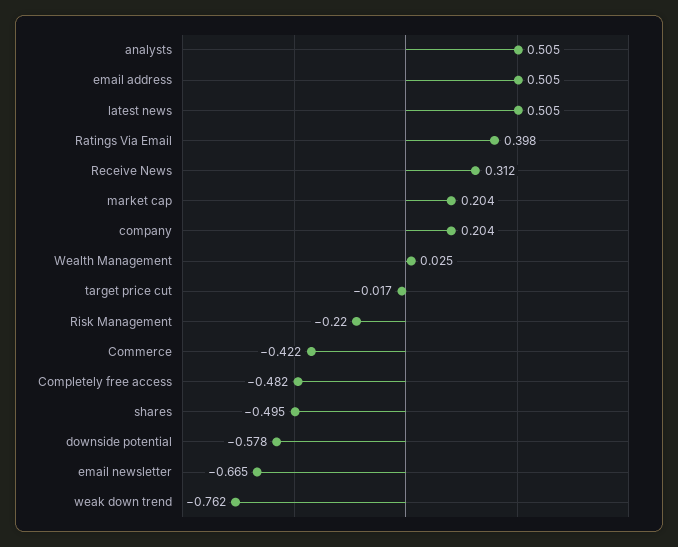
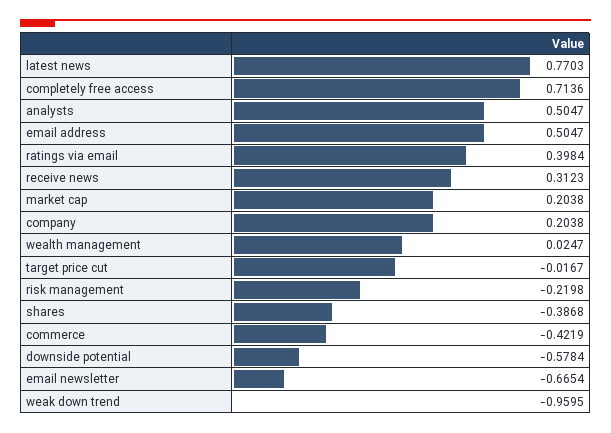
latest news: 0.505 -> 0.7703
Completely free access: -0.482 -> 0.7136
shares: -0.495 -> -0.3868
weak down trend: -0.762 -> -0.9595

